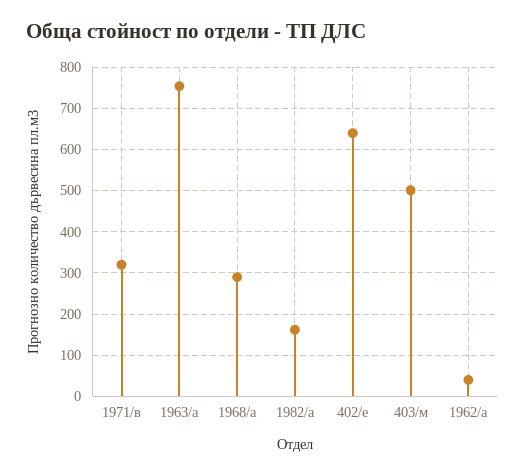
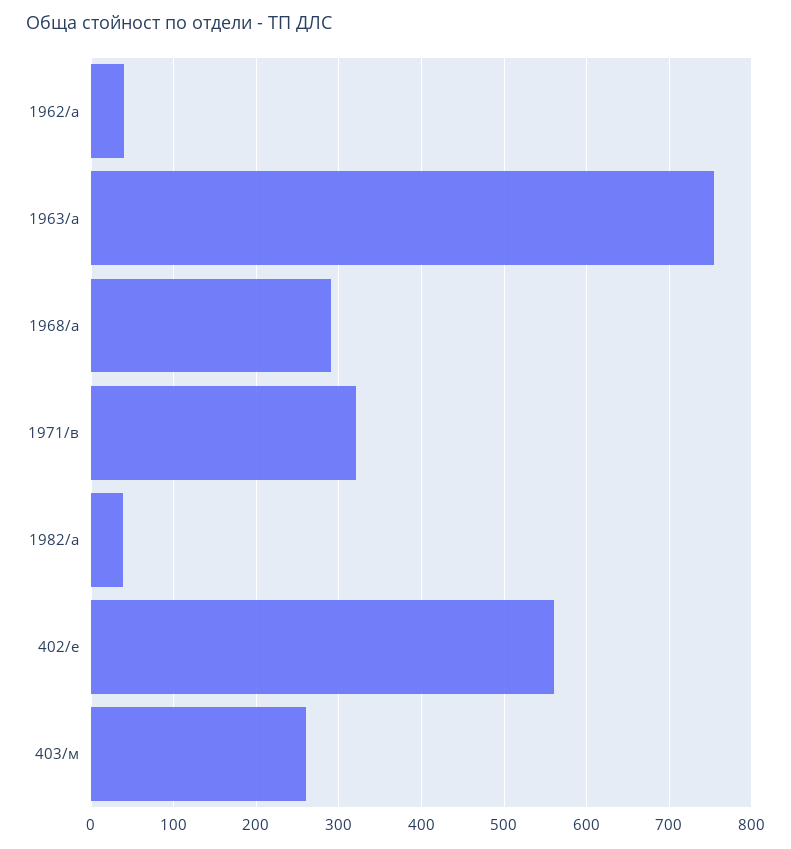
1982/а: 160 -> 40
402/е: 640 -> 560
403/м: 500 -> 260

